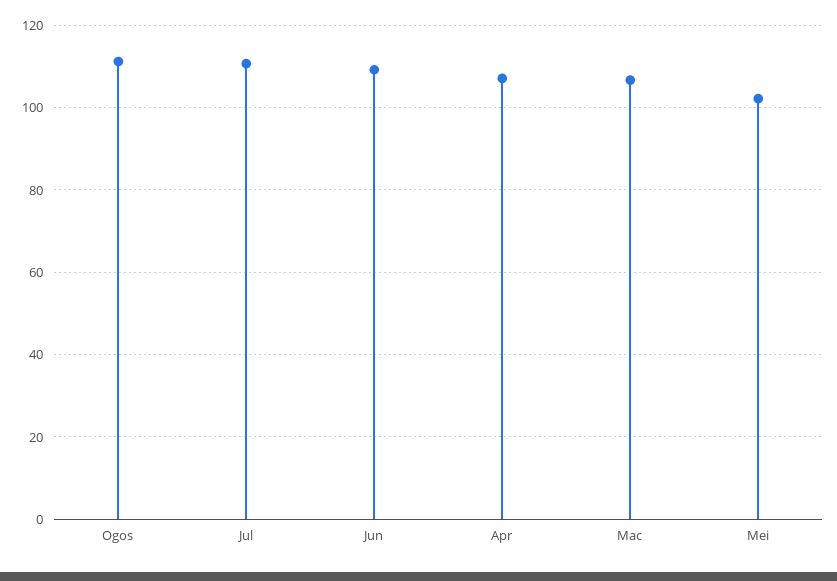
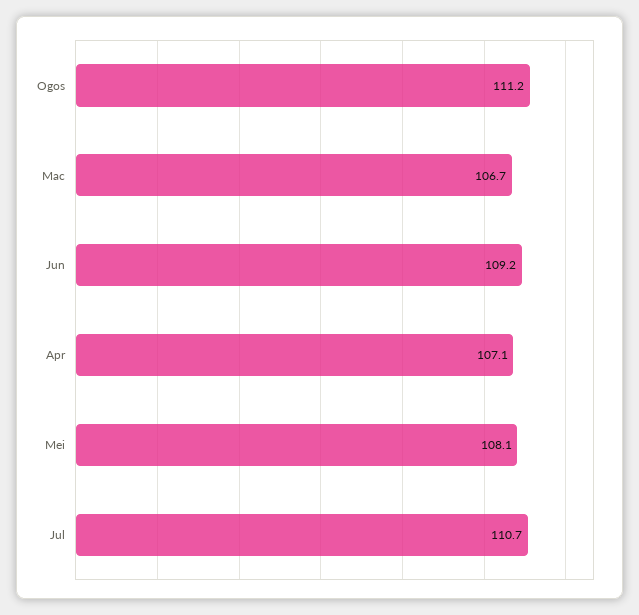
Mei: 102 -> 108.1

